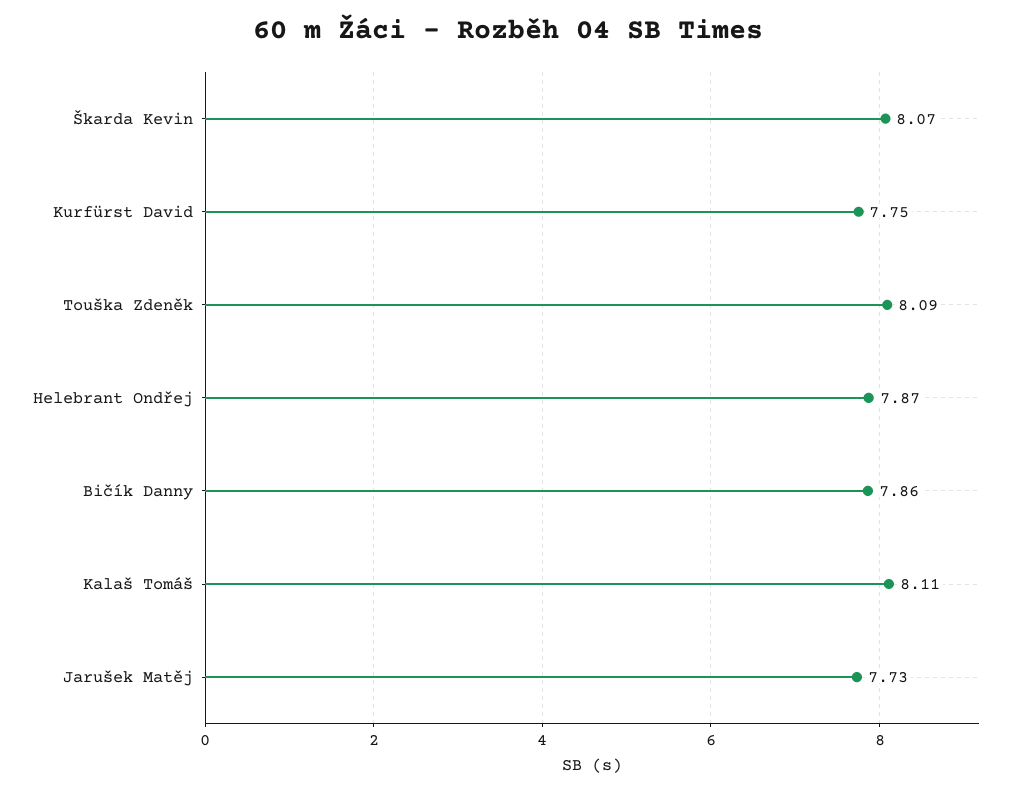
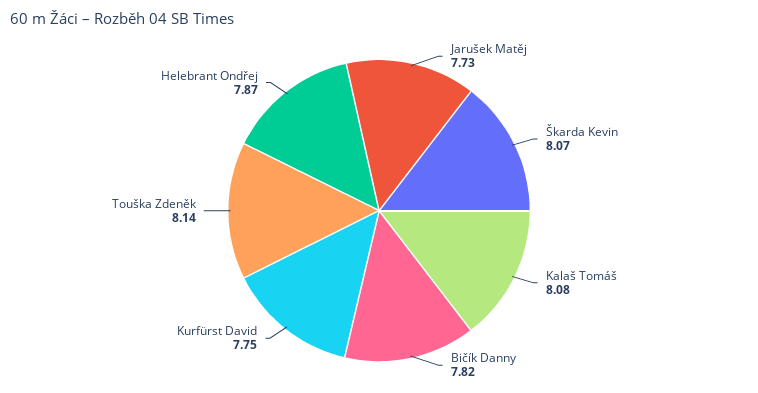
Touška Zdeněk: 8.09 -> 8.14
Bičík Danny: 7.86 -> 7.82
Kalaš Tomáš: 8.11 -> 8.08

